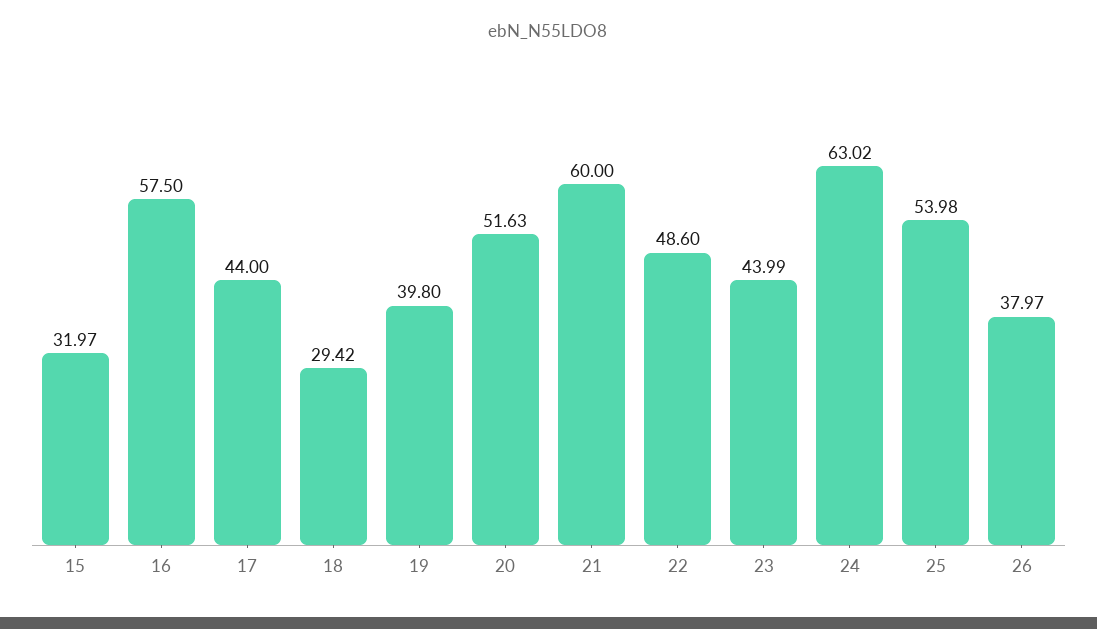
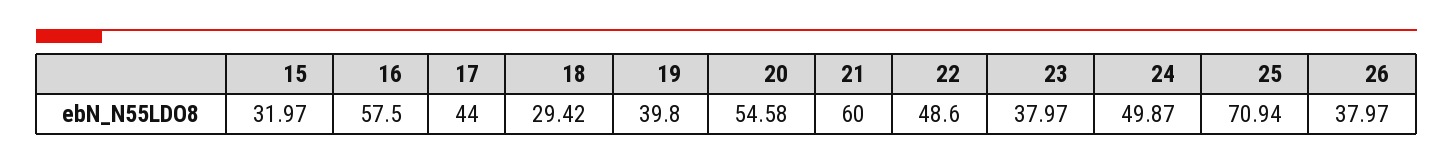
20: 51.63 -> 54.58
23: 43.99 -> 37.97
24: 63.02 -> 49.87
25: 53.98 -> 70.94

